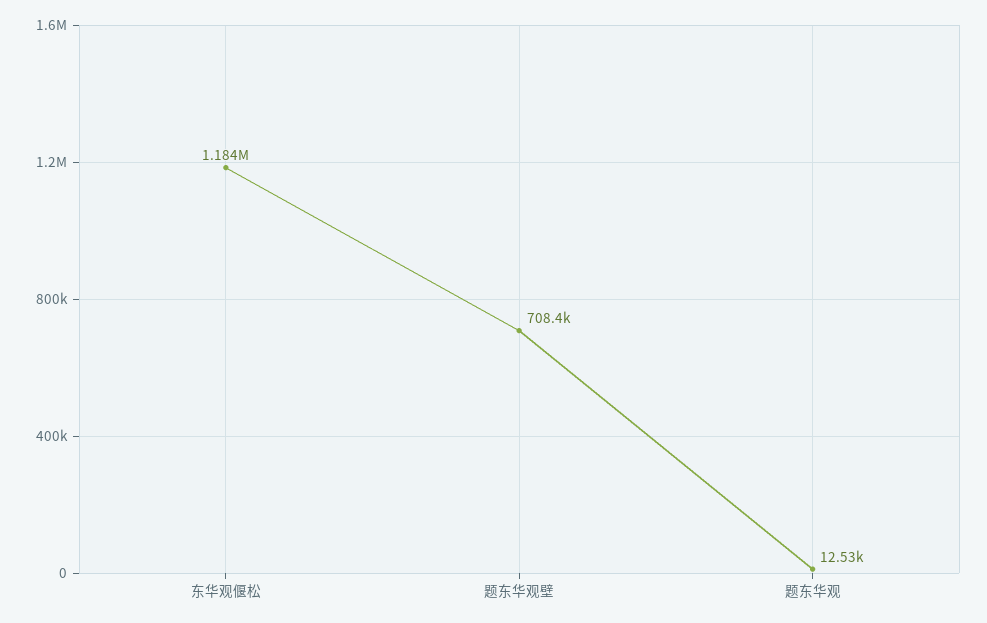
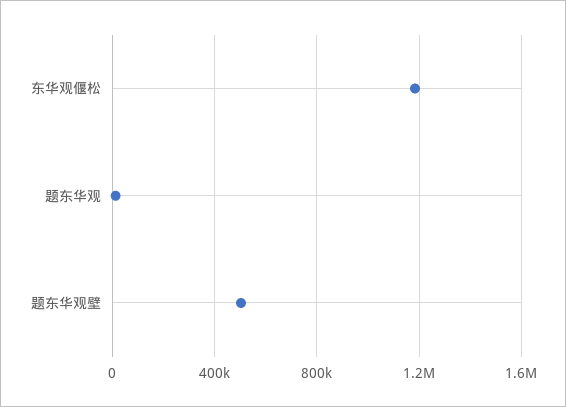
题东华观壁: 708400 -> 500000

